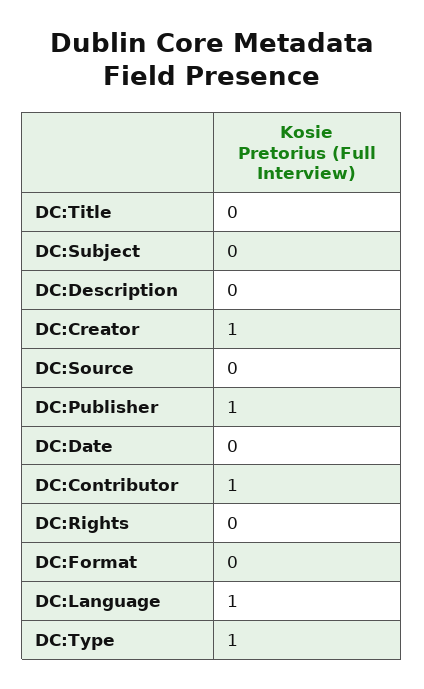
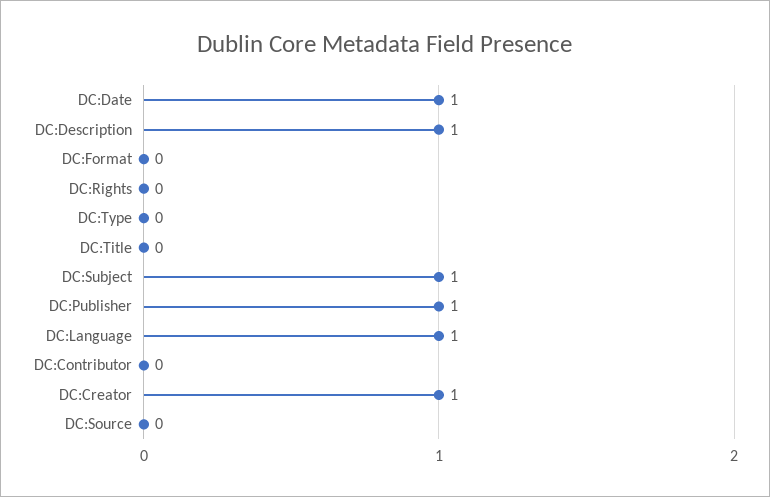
DC:Subject: 0 -> 1
DC:Description: 0 -> 1
DC:Date: 0 -> 1
DC:Contributor: 1 -> 0
DC:Type: 1 -> 0

